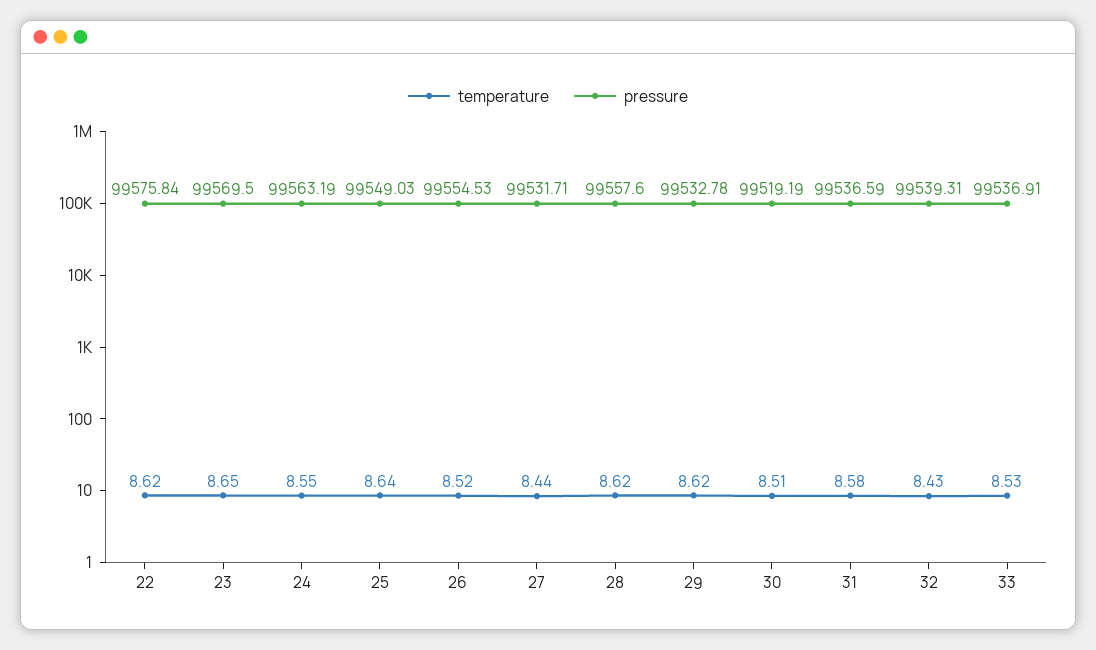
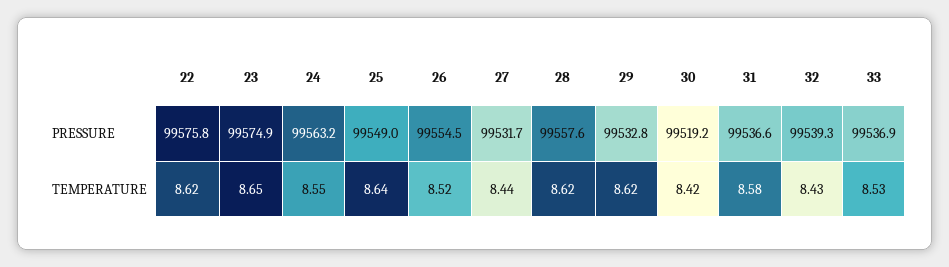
pressure, 23: 99569.5 -> 99574.9
temperature, 30: 8.51 -> 8.42

